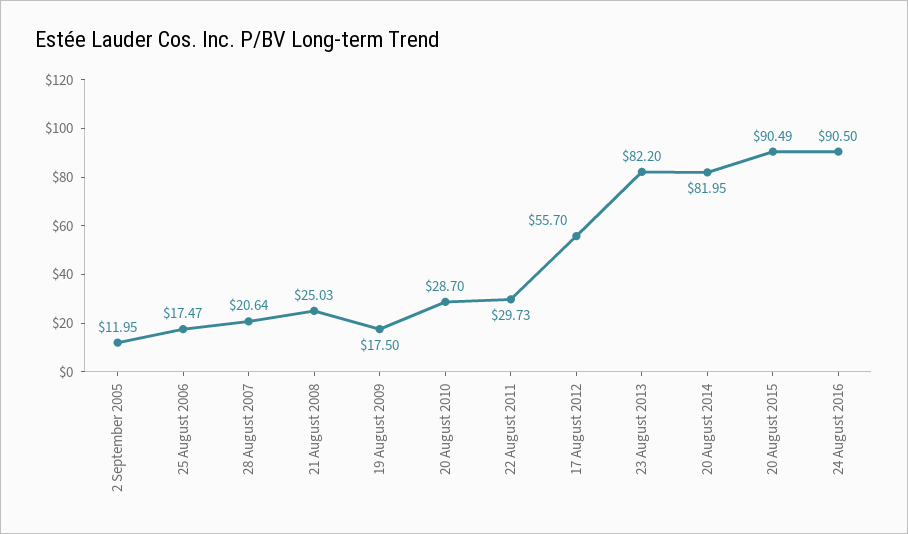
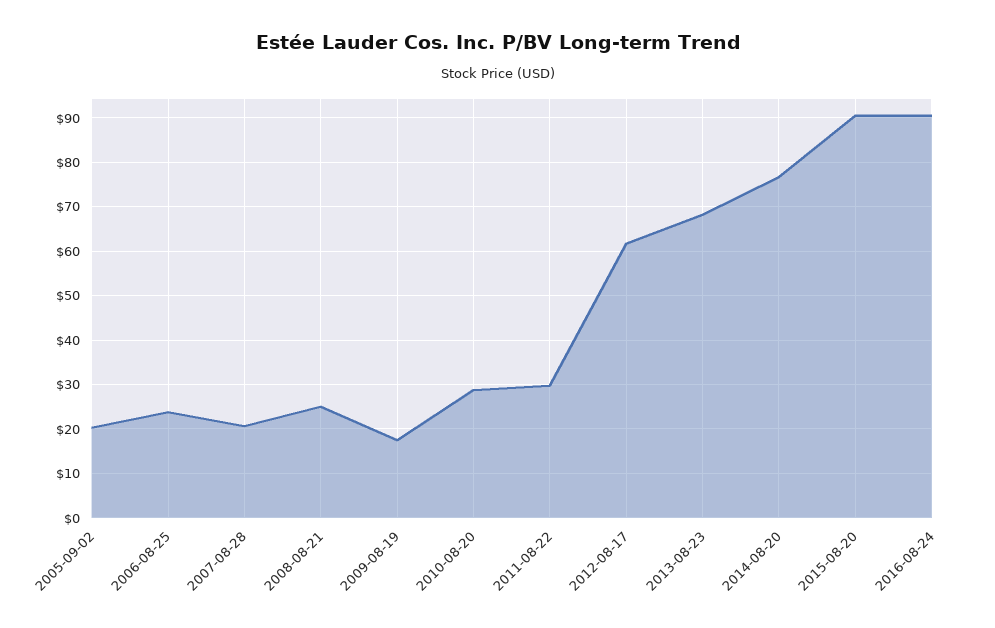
2 September 2005: 11.95 -> 20
25 August 2006: 17.47 -> 24
17 August 2012: 55.7 -> 62
23 August 2013: 82.2 -> 68
20 August 2014: 81.95 -> 76

